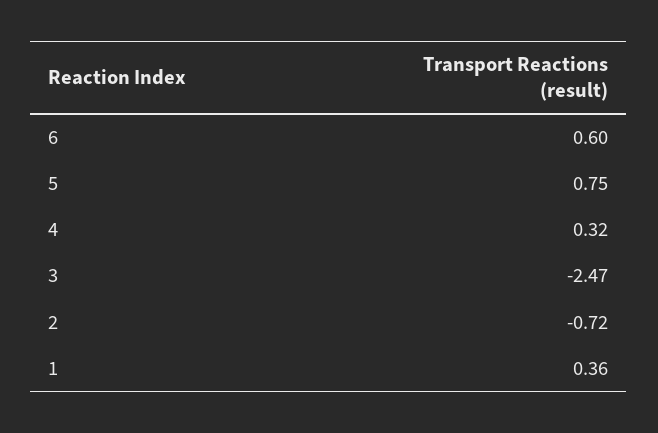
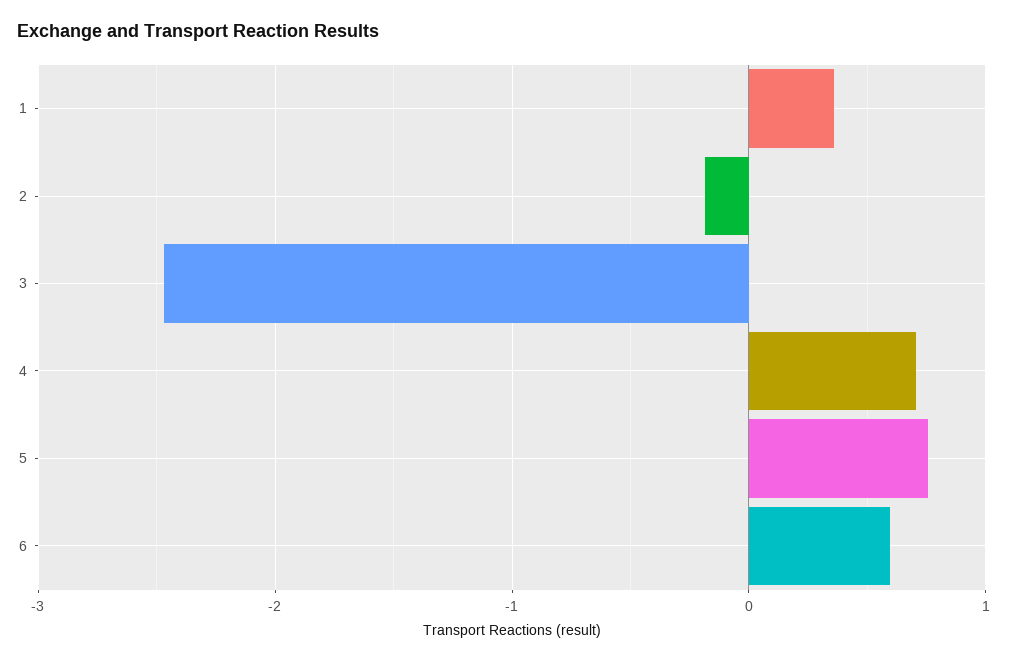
4: 0.32 -> 0.7
2: -0.72 -> -0.2

